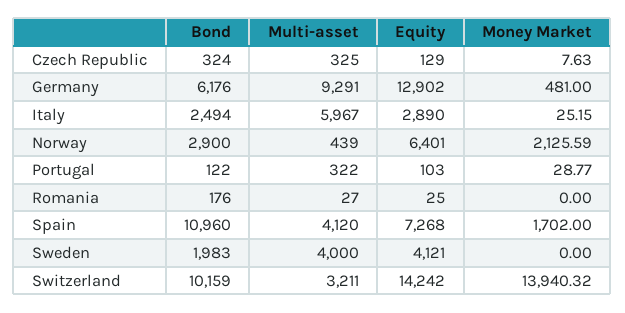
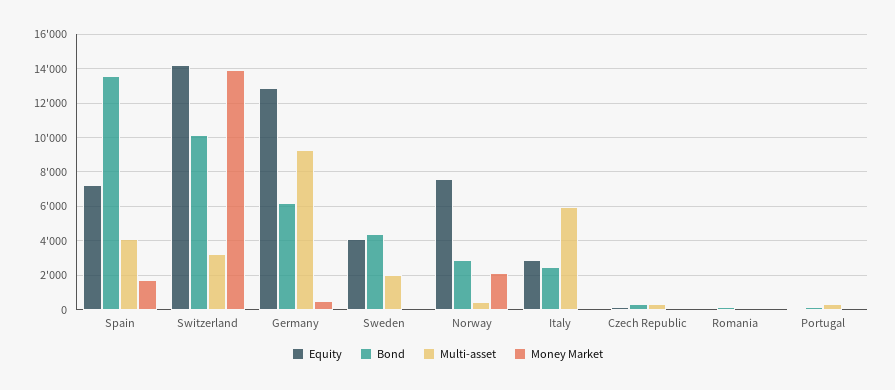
Equity, Norway: 6401 -> 7500
Bond, Spain: 10960 -> 13500
Bond, Sweden: 1983 -> 4500
Multi-asset, Sweden: 4000 -> 2000

